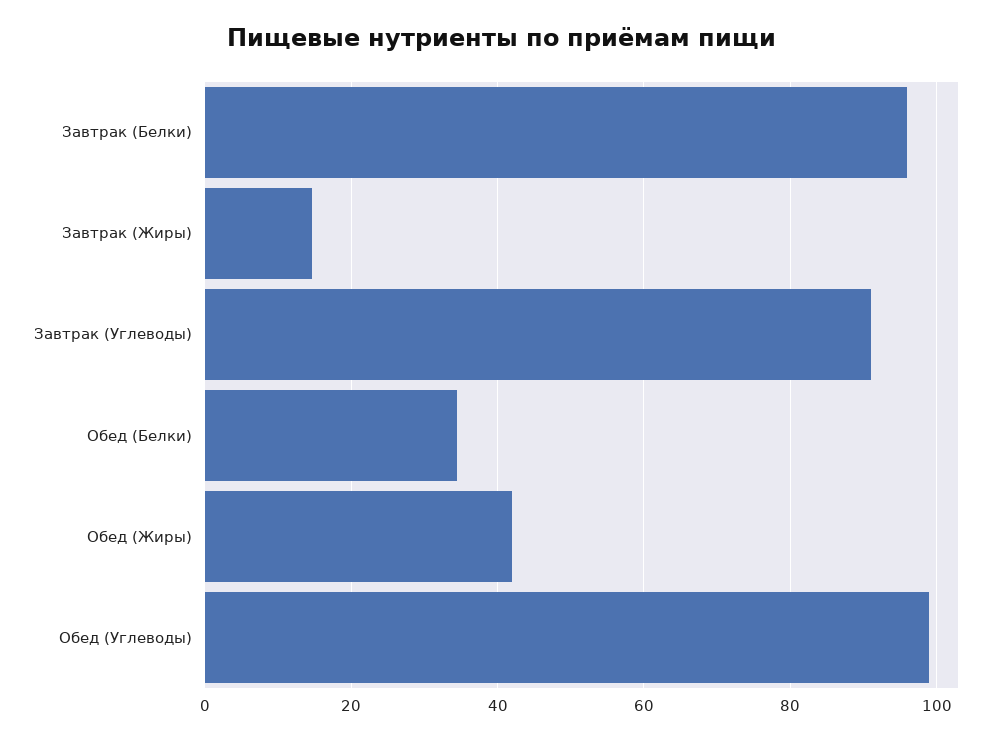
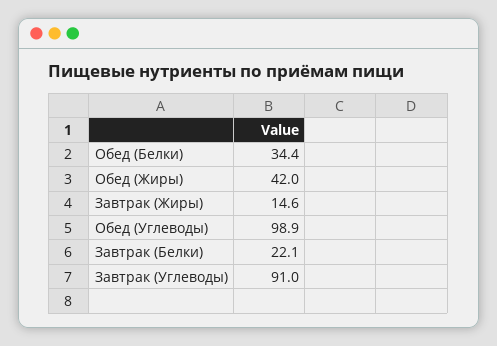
Завтрак (Белки): 96 -> 22.1

